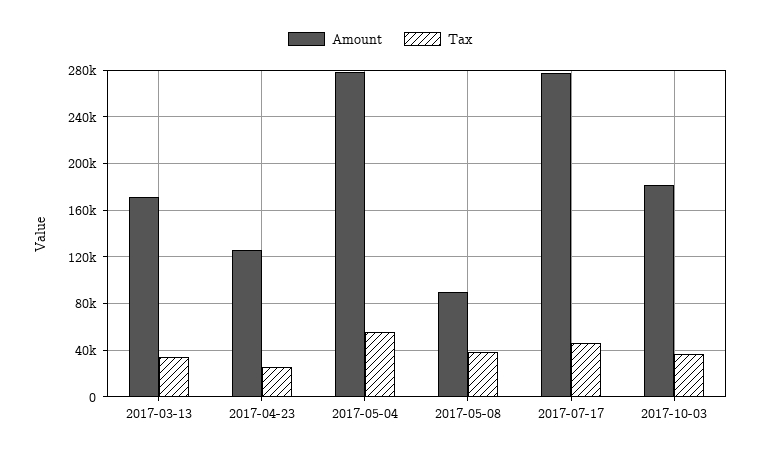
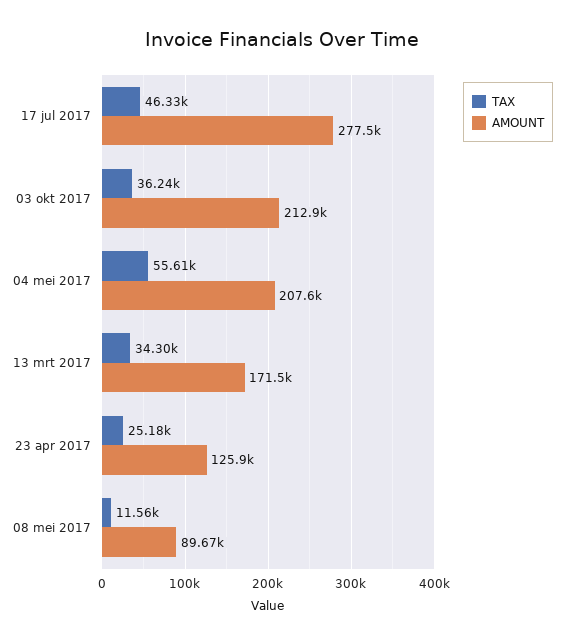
Amount, 2017-05-04: 280000 -> 207600
Tax, 2017-05-08: 40000 -> 11560
Amount, 2017-10-03: 180000 -> 212900

